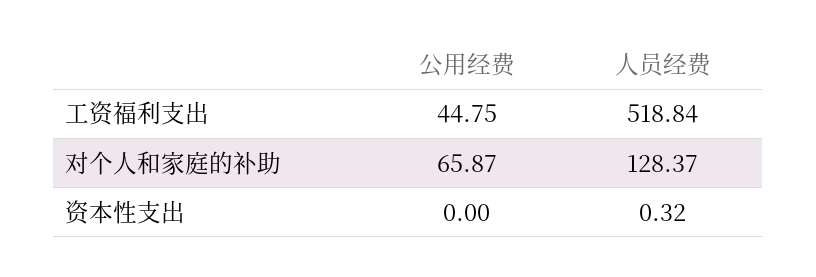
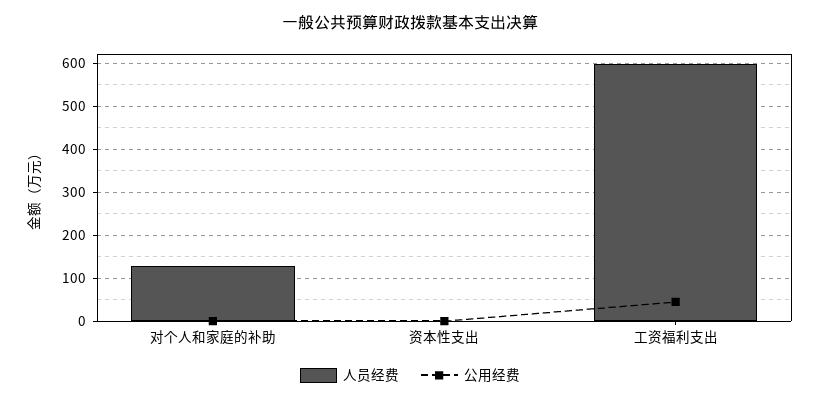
人员经费, 工资福利支出: 518.84 -> 600
公用经费, 对个人和家庭的补助: 65.87 -> 0

